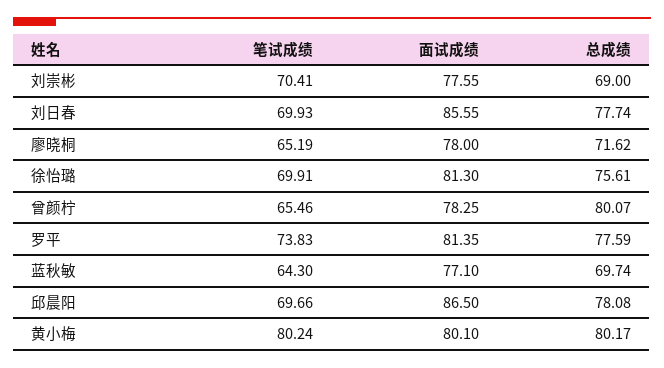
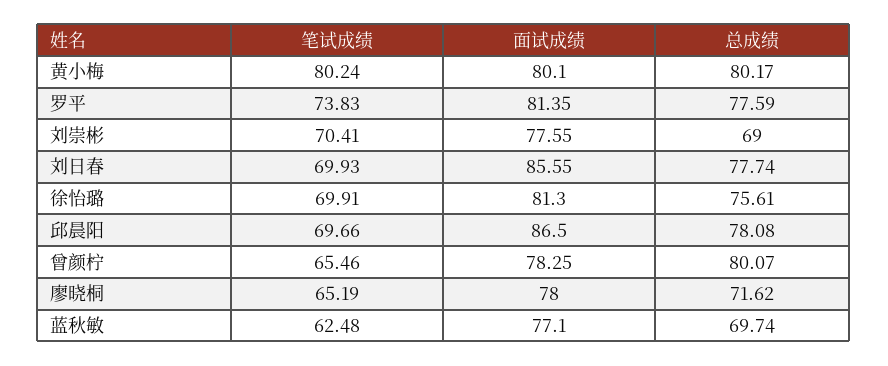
笔试成绩, 蓝秋敏: 64.3 -> 62.48

